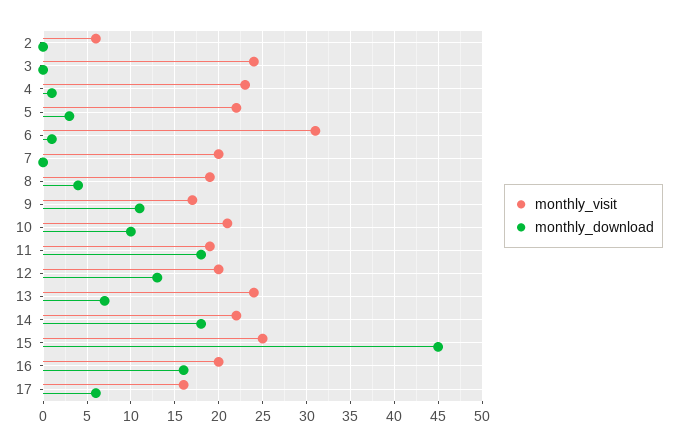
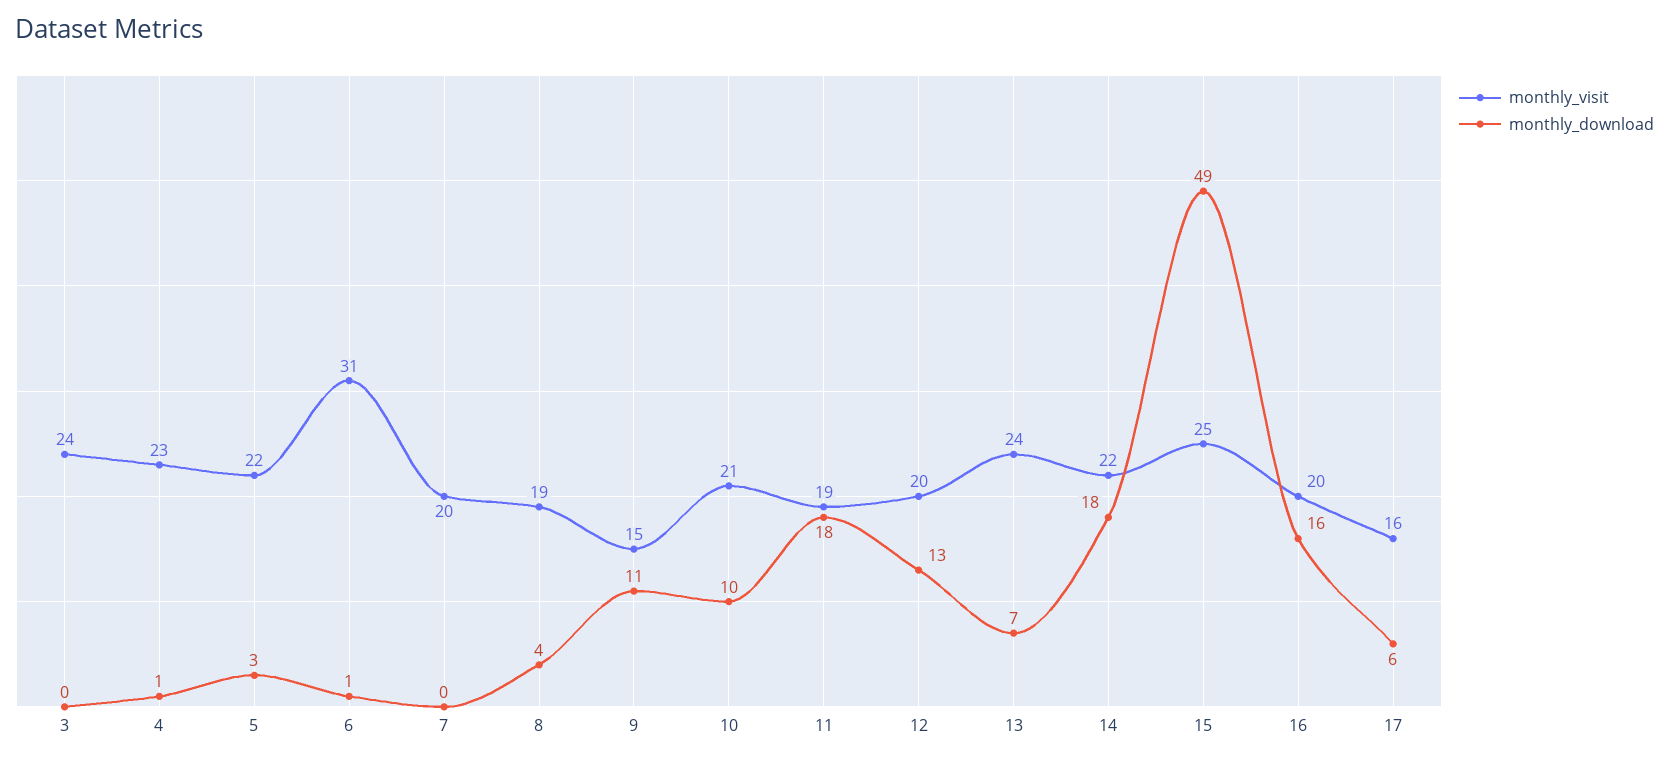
monthly_visit, 2: 6 -> none
monthly_download, 2: 0 -> none
monthly_visit, 9: 17 -> 15
monthly_download, 15: 45 -> 49

